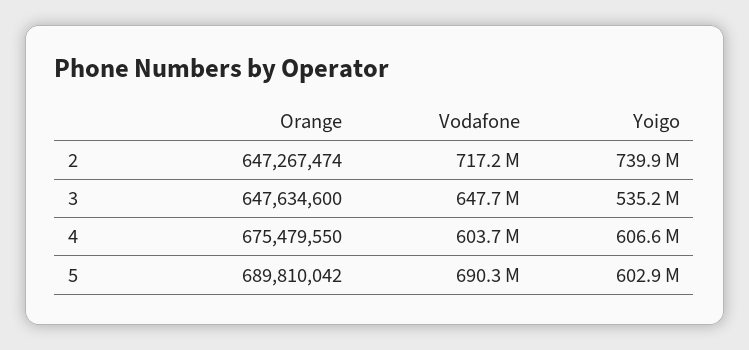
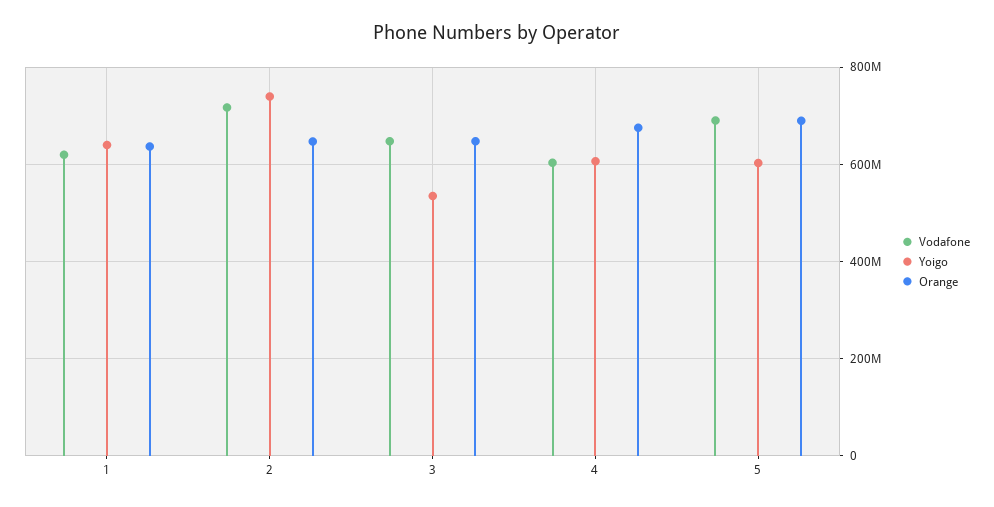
Vodafone, 1: none -> 620000000
Yoigo, 1: none -> 640000000
Orange, 1: none -> 640000000

